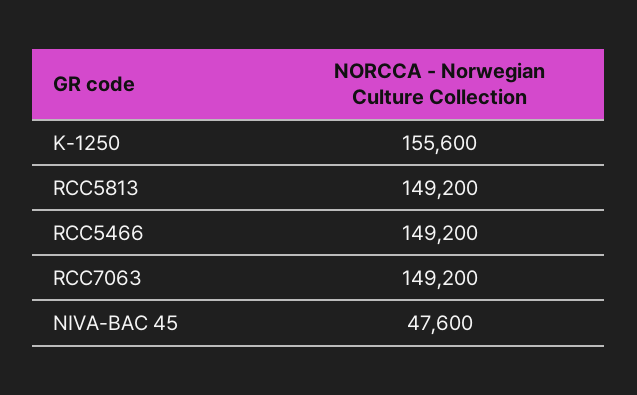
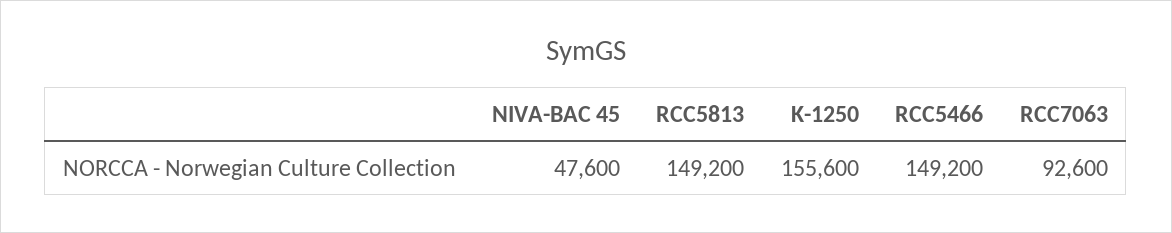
RCC7063: 149200 -> 92600

